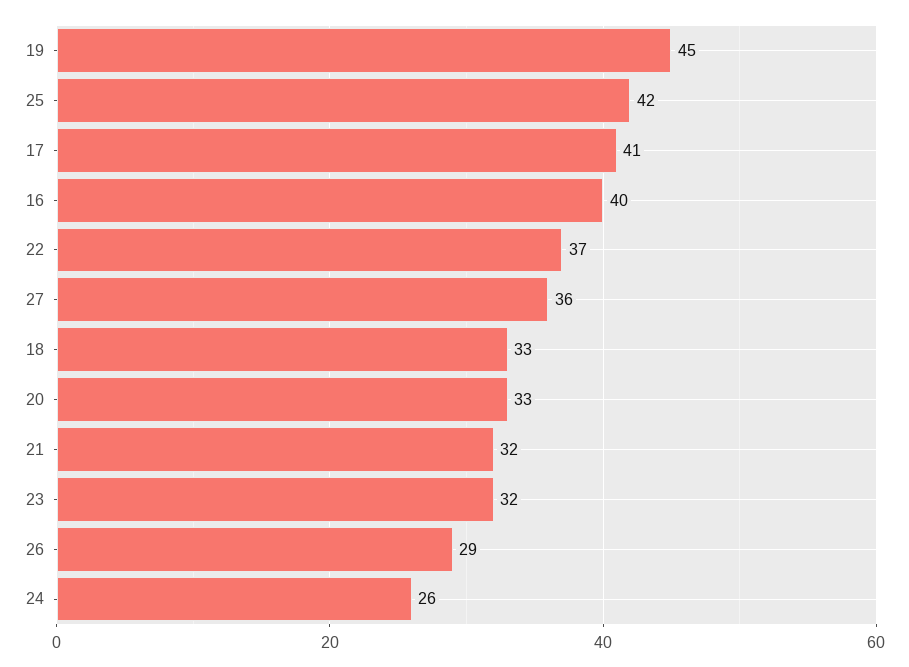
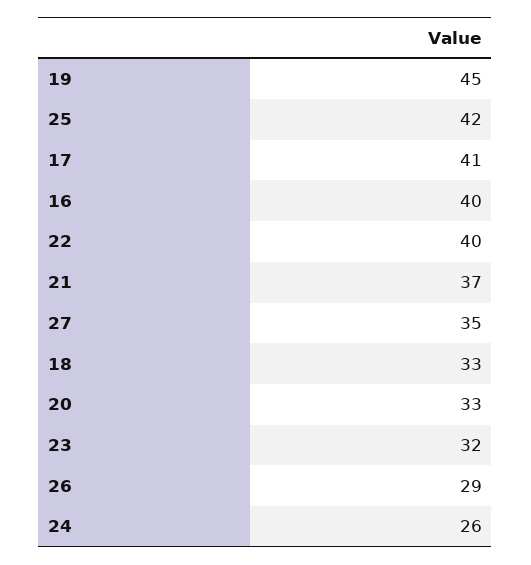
22: 37 -> 40
27: 36 -> 35
21: 32 -> 37

